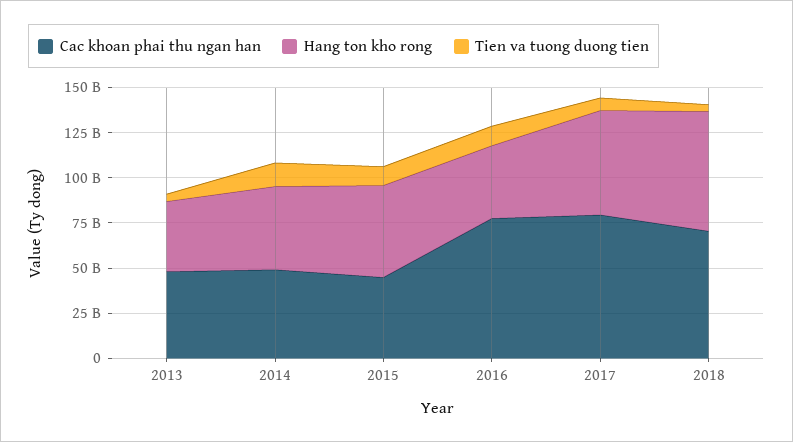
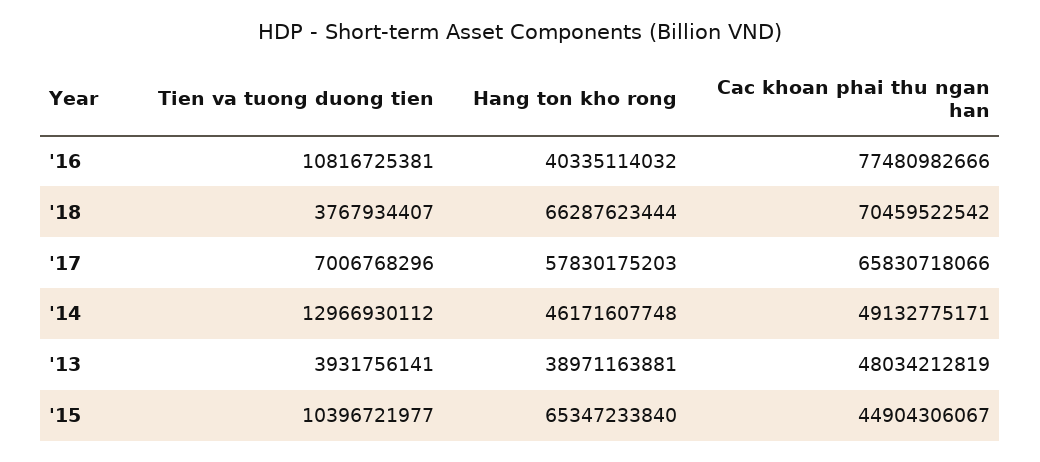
Hang ton kho rong, 2015: 50000000000 -> 65347233840
Cac khoan phai thu ngan han, 2017: 80000000000 -> 65830718066

